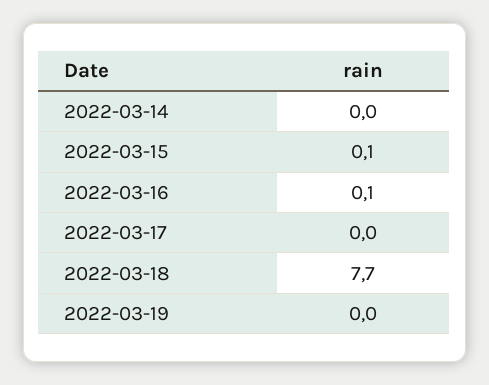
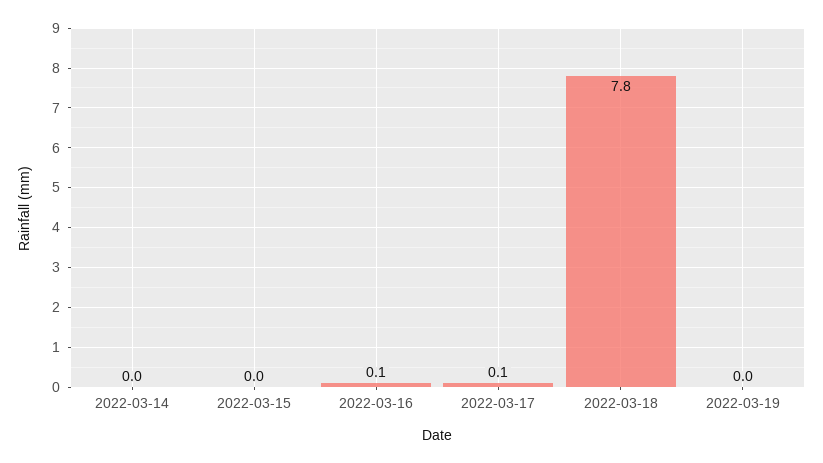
2022-03-15: 0.1 -> 0
2022-03-17: 0 -> 0.1
2022-03-18: 7.7 -> 7.8

